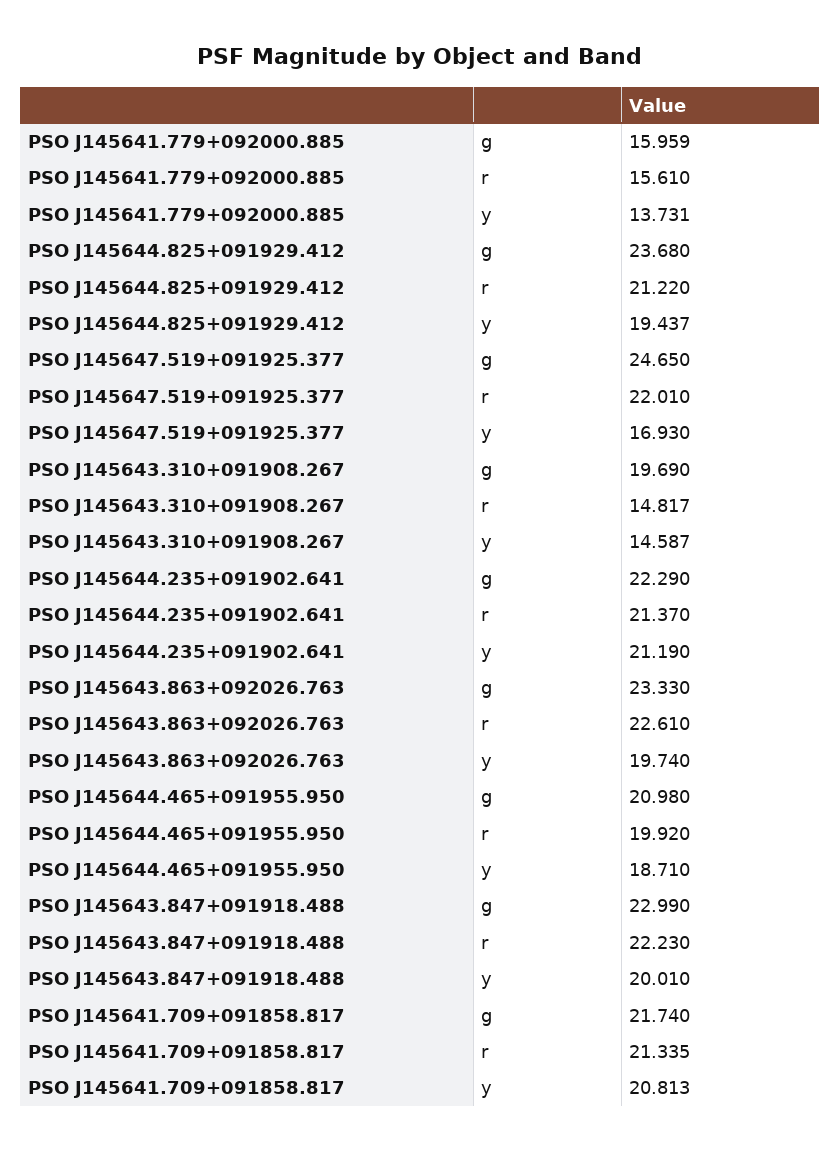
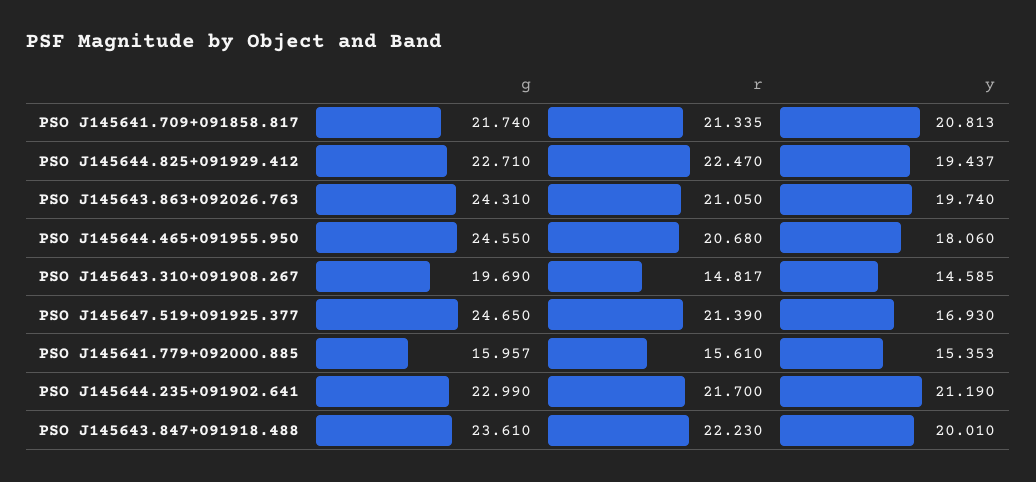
PSO J145641.779+092000.885, g: 15.959 -> 15.957
PSO J145641.779+092000.885, y: 13.731 -> 15.353
PSO J145644.825+091929.412, g: 23.68 -> 22.71
PSO J145644.825+091929.412, r: 21.22 -> 22.47
PSO J145647.519+091925.377, r: 22.01 -> 21.39
PSO J145643.310+091908.267, y: 14.587 -> 14.585
PSO J145644.235+091902.641, g: 22.29 -> 22.99
PSO J145644.235+091902.641, r: 21.37 -> 21.7
PSO J145643.863+092026.763, g: 23.33 -> 24.31
PSO J145643.863+092026.763, r: 22.61 -> 21.05
PSO J145644.465+091955.950, g: 20.98 -> 24.55
PSO J145644.465+091955.950, r: 19.92 -> 20.68
PSO J145644.465+091955.950, y: 18.71 -> 18.06
PSO J145643.847+091918.488, g: 22.99 -> 23.61

